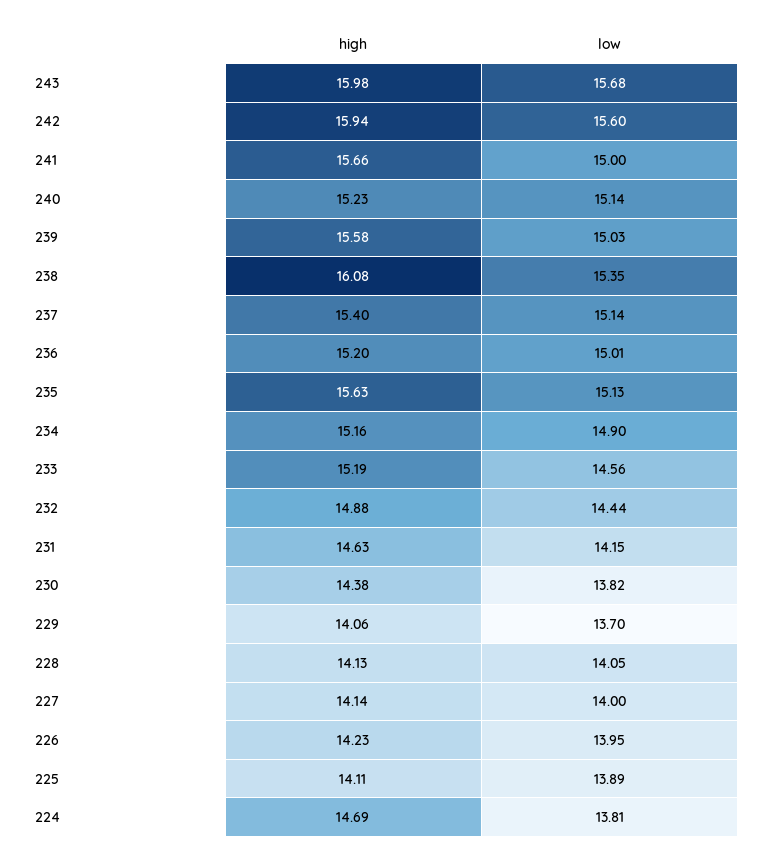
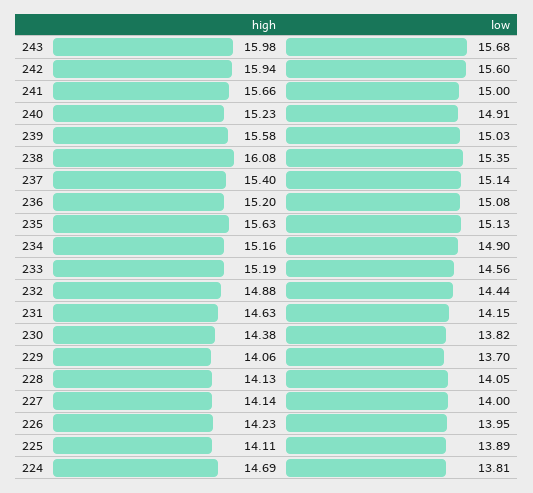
low, 240: 15.14 -> 14.91
low, 236: 15.01 -> 15.08

